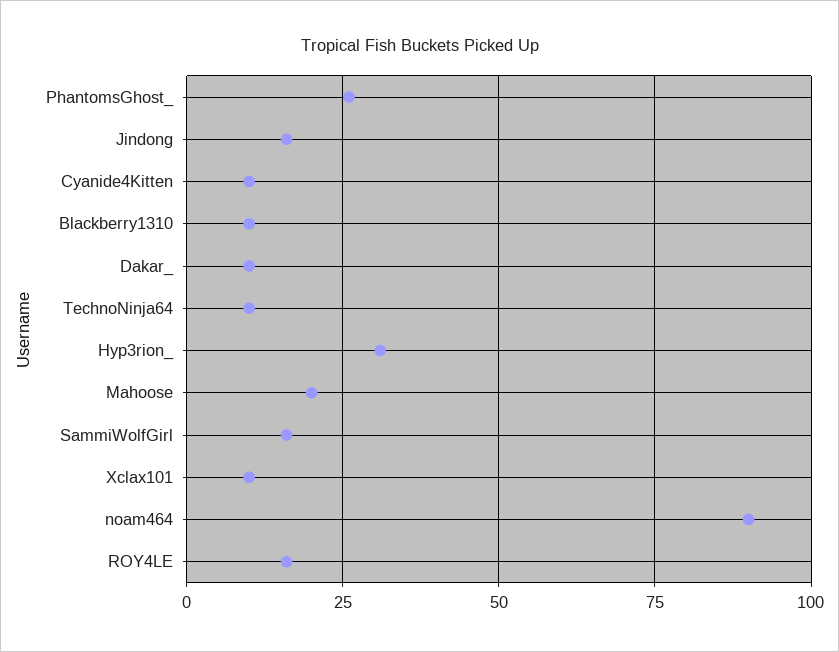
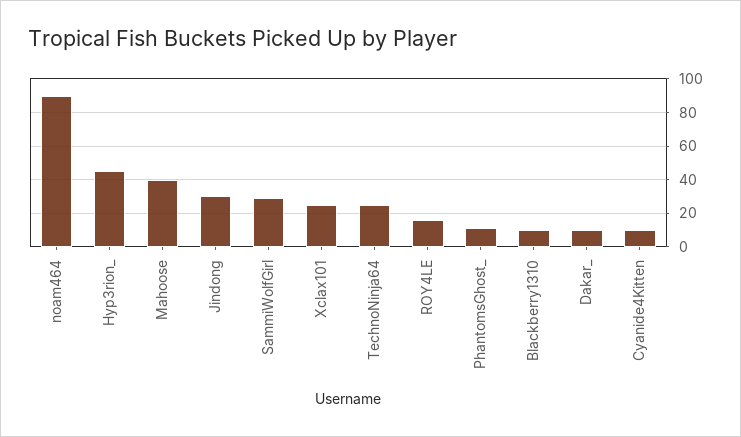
PhantomsGhost_: 25 -> 10
Jindong: 15 -> 30
TechnoNinja64: 10 -> 25
Hyp3rion_: 30 -> 45
Mahoose: 20 -> 40
SammiWolfGirl: 15 -> 30
Xclax101: 10 -> 25

